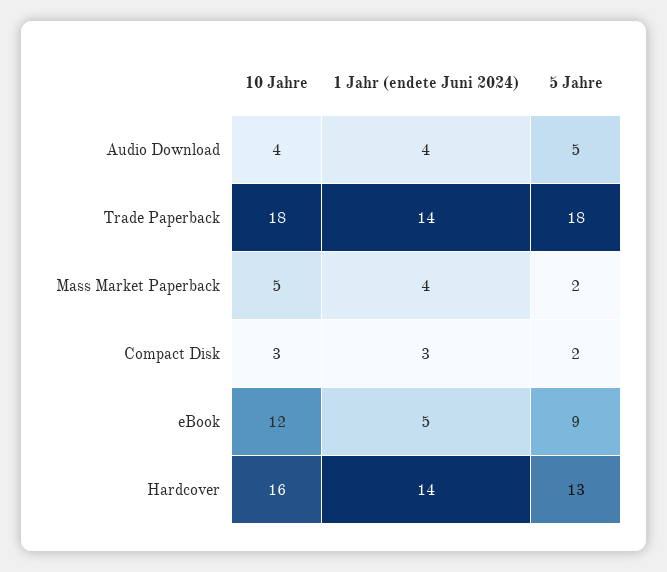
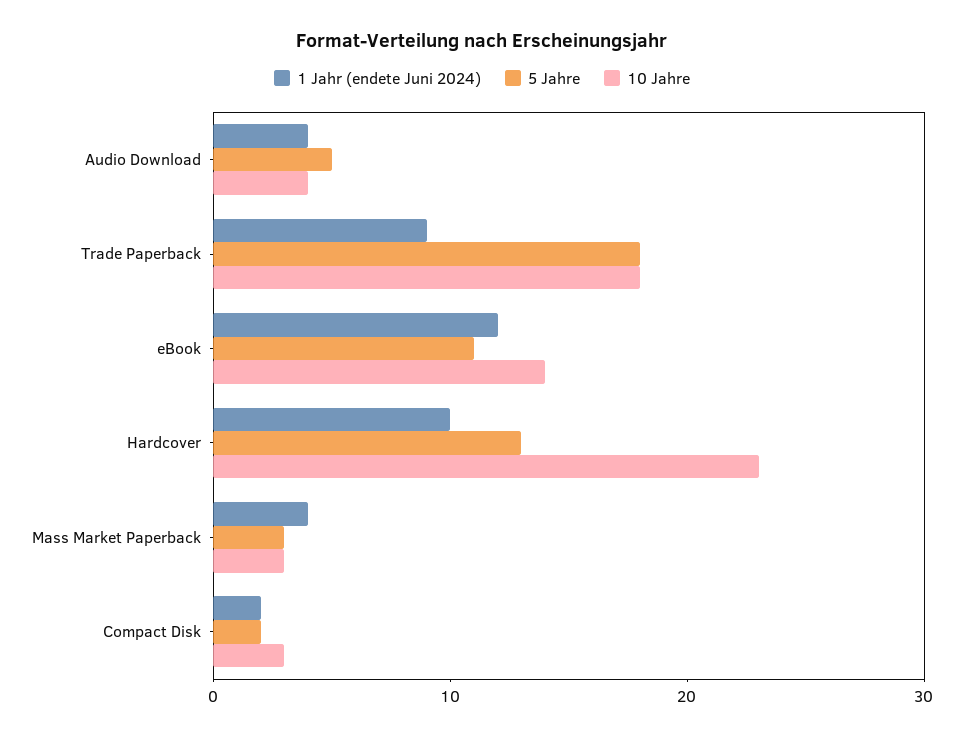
1 Jahr (endete Juni 2024), Trade Paperback: 14 -> 9
10 Jahre, Mass Market Paperback: 5 -> 3
5 Jahre, Mass Market Paperback: 2 -> 3
1 Jahr (endete Juni 2024), Compact Disk: 3 -> 2
10 Jahre, eBook: 12 -> 14
1 Jahr (endete Juni 2024), eBook: 5 -> 12
5 Jahre, eBook: 9 -> 11
10 Jahre, Hardcover: 16 -> 23
1 Jahr (endete Juni 2024), Hardcover: 14 -> 10

